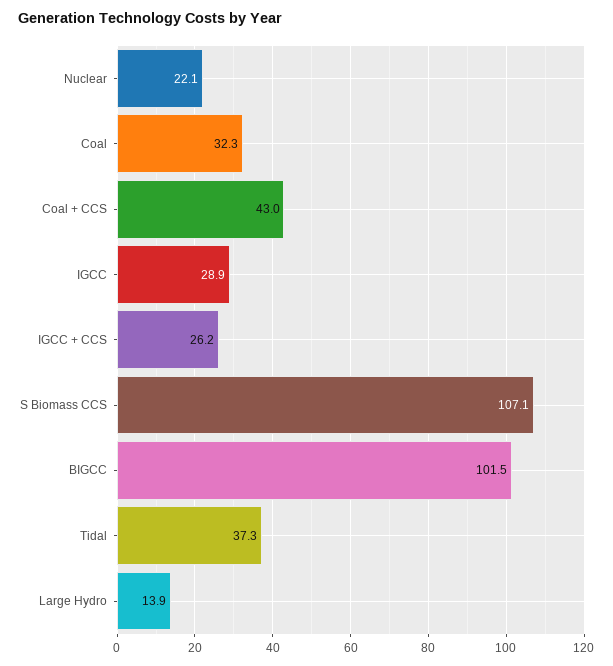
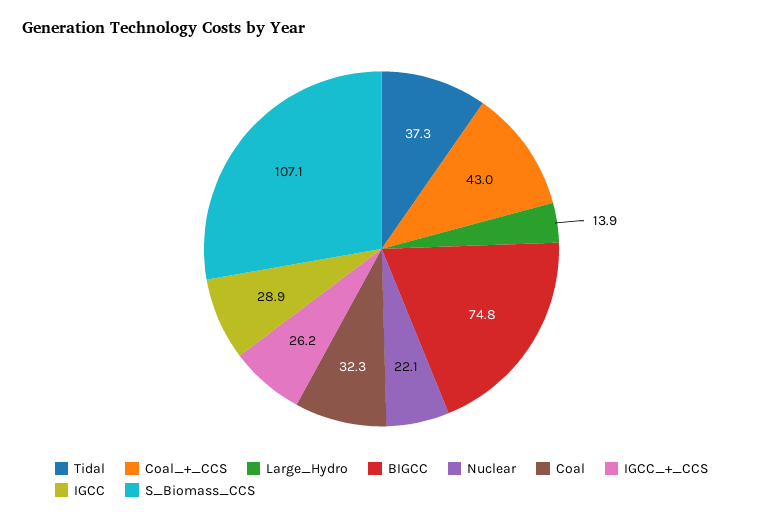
BIGCC: 101.5 -> 74.8

